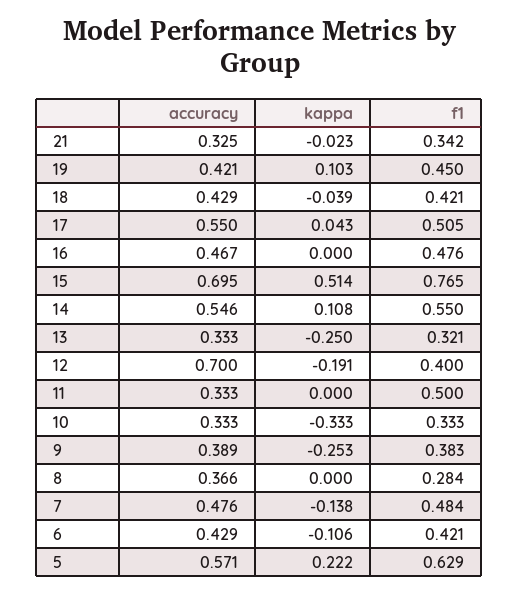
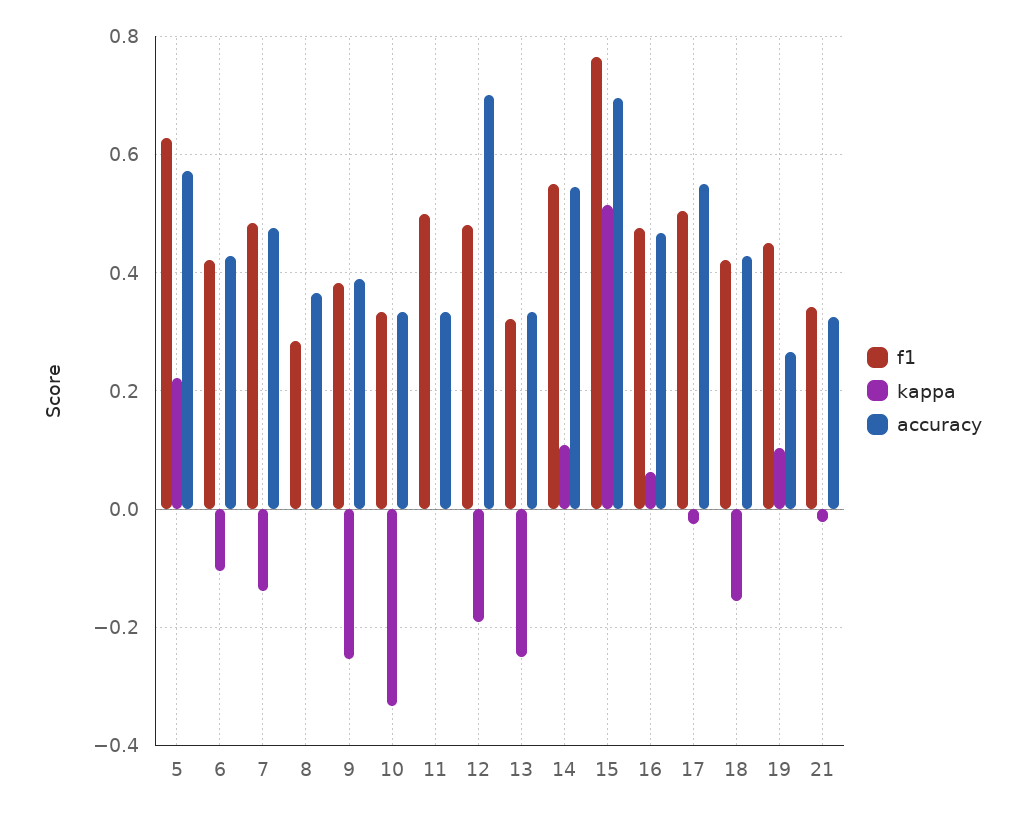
accuracy, 19: 0.421 -> 0.26
kappa, 18: -0.039 -> -0.16
kappa, 17: 0.043 -> -0.02
kappa, 16: 0 -> 0.06
f1, 12: 0.4 -> 0.48

